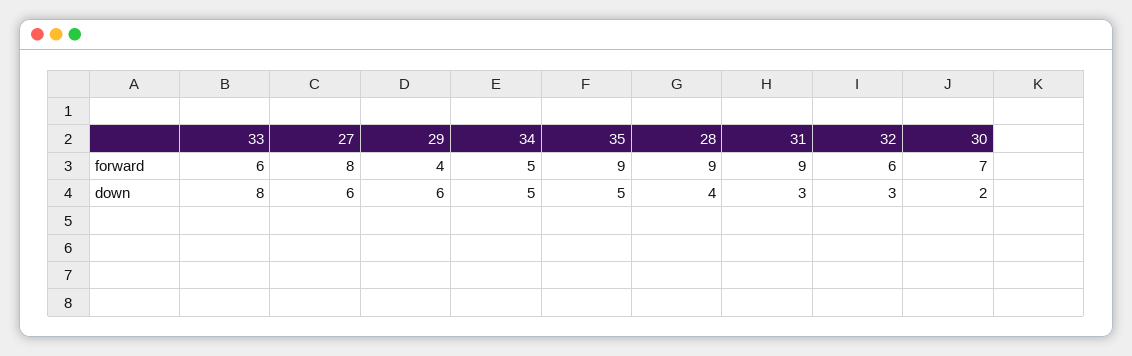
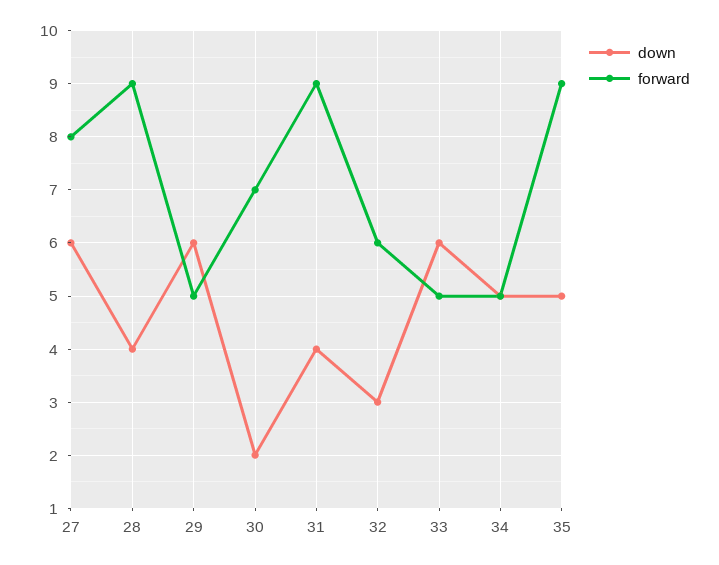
forward, 33: 6 -> 5
forward, 29: 4 -> 5
down, 33: 8 -> 6
down, 31: 3 -> 4

